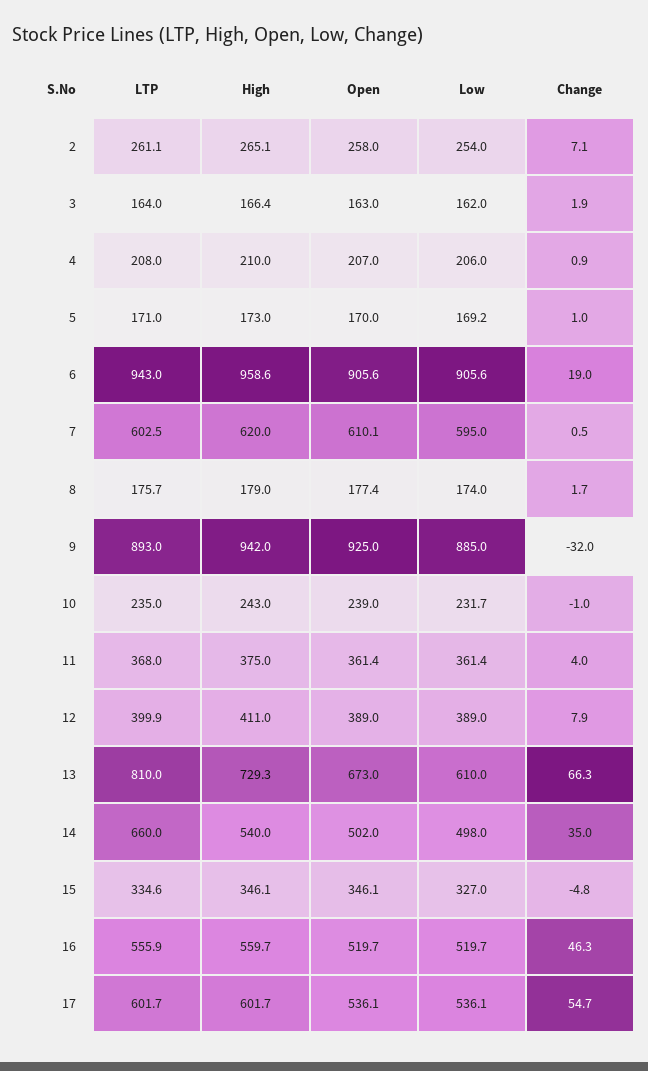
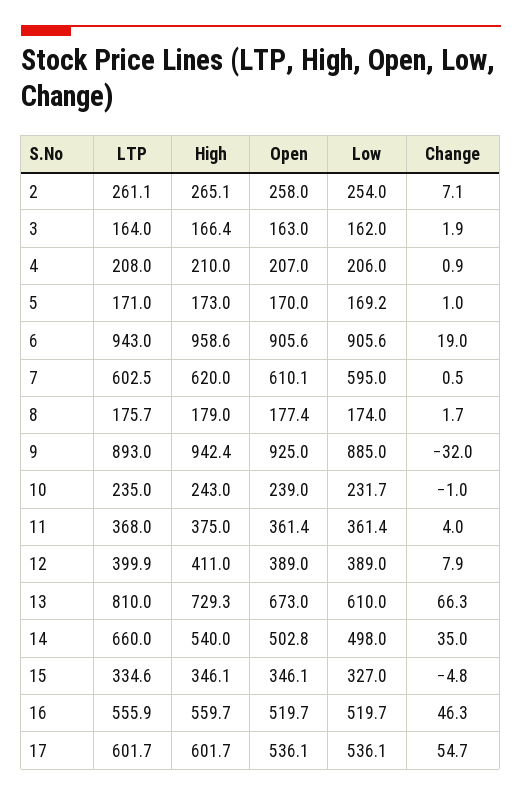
High, 9: 942 -> 942.4
Open, 14: 502 -> 502.8

